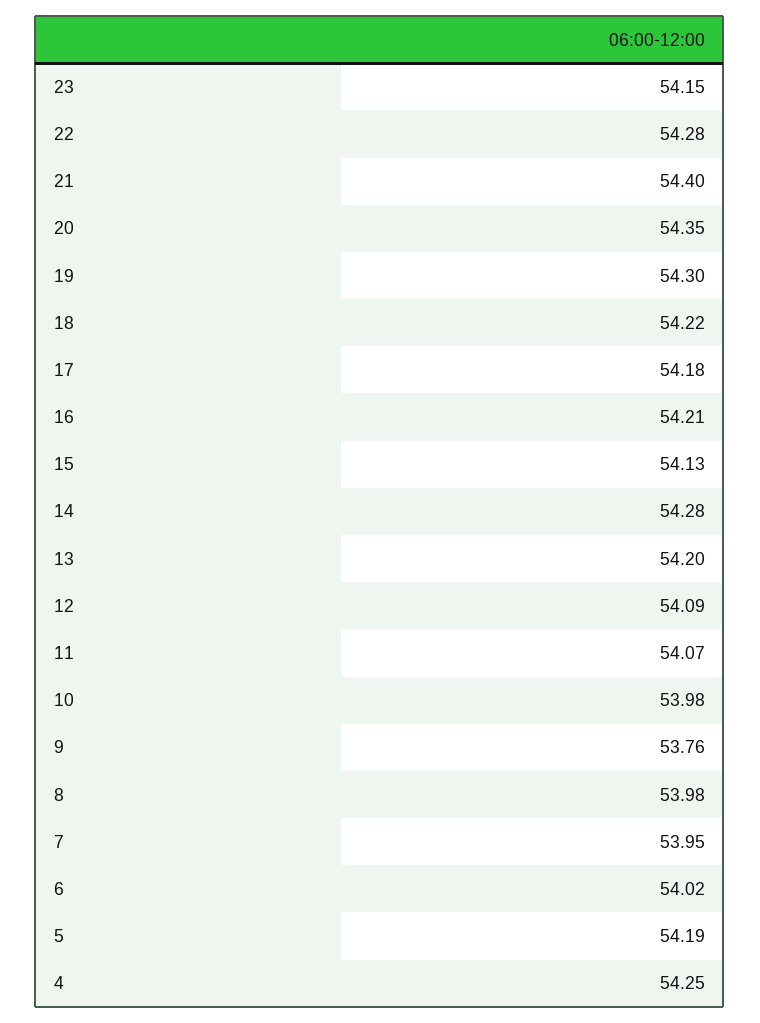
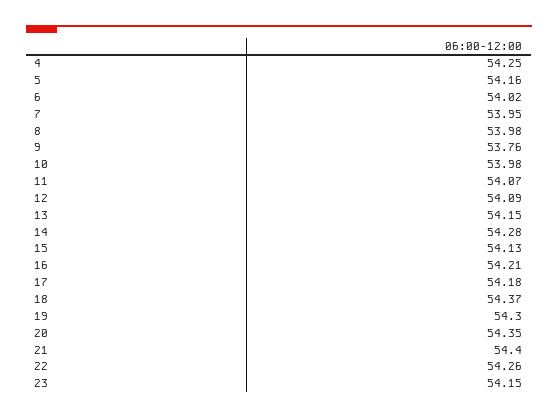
22: 54.28 -> 54.26
18: 54.22 -> 54.37
13: 54.2 -> 54.15
5: 54.19 -> 54.16

